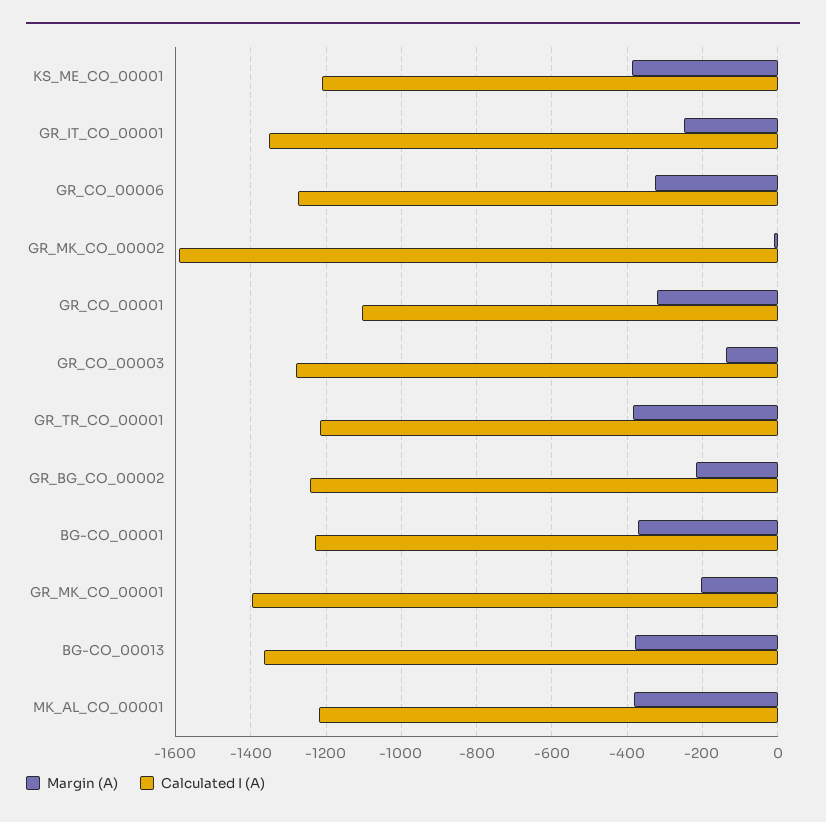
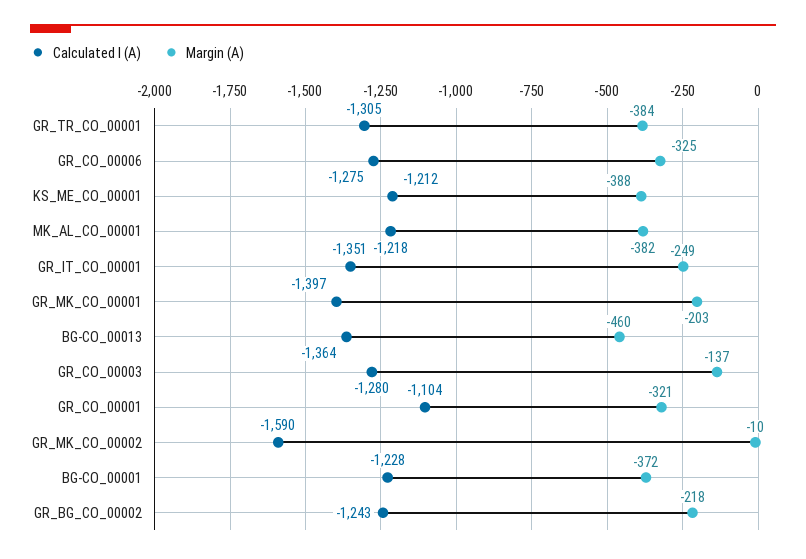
Calculated I (A), GR_TR_CO_00001: -1220 -> -1305
Margin (A), BG-CO_00013: -380 -> -460

